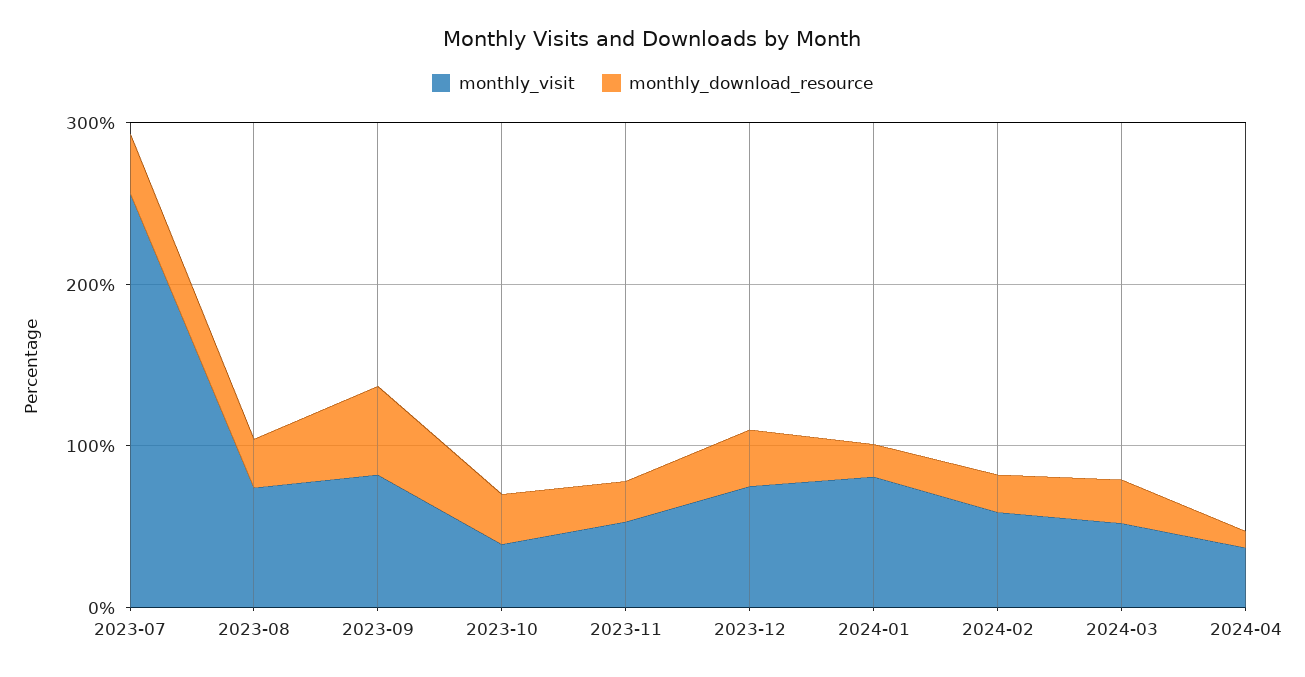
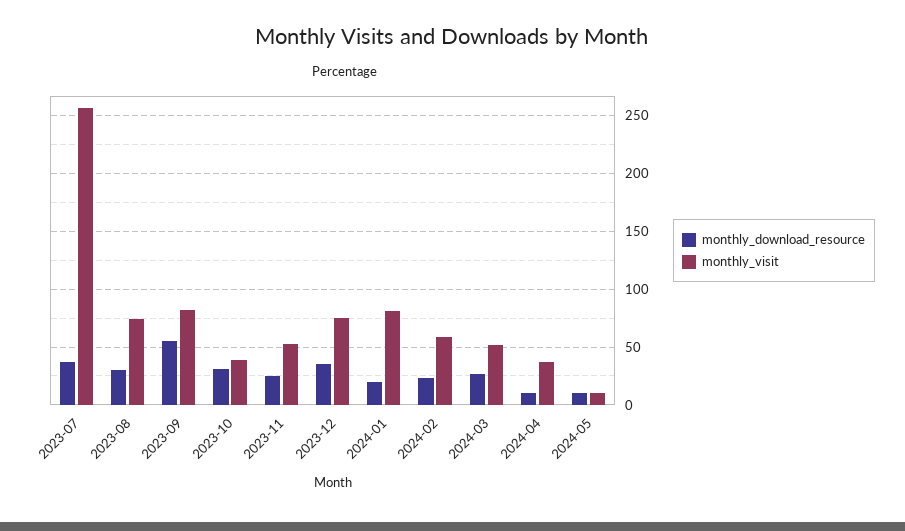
monthly_download_resource, 2024-05: none -> 10
monthly_visit, 2024-05: none -> 10

